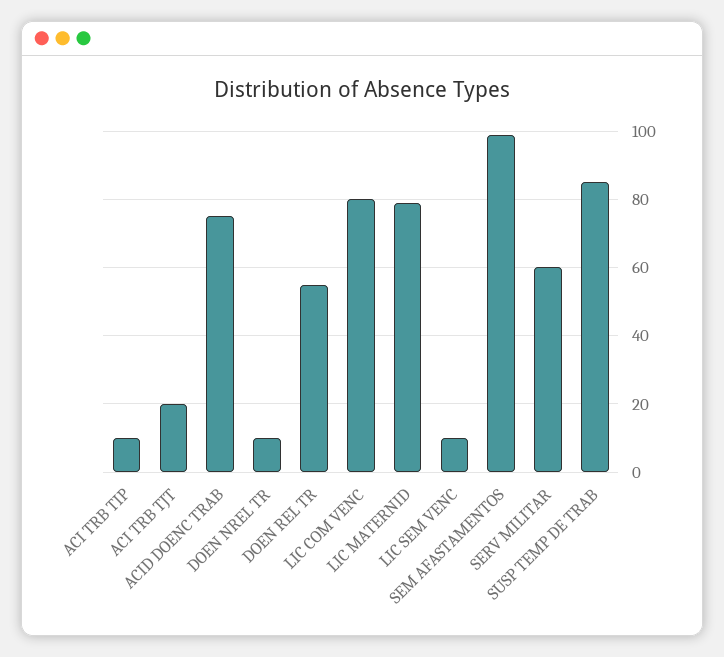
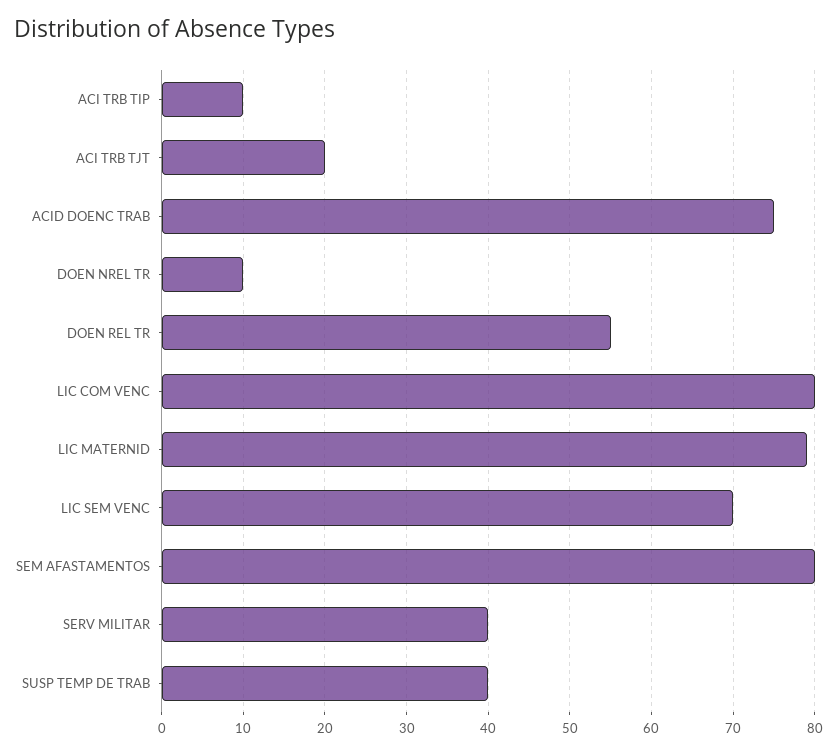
LIC SEM VENC: 10 -> 70
SEM AFASTAMENTOS: 100 -> 80
SERV MILITAR: 60 -> 40
SUSP TEMP DE TRAB: 85 -> 40

